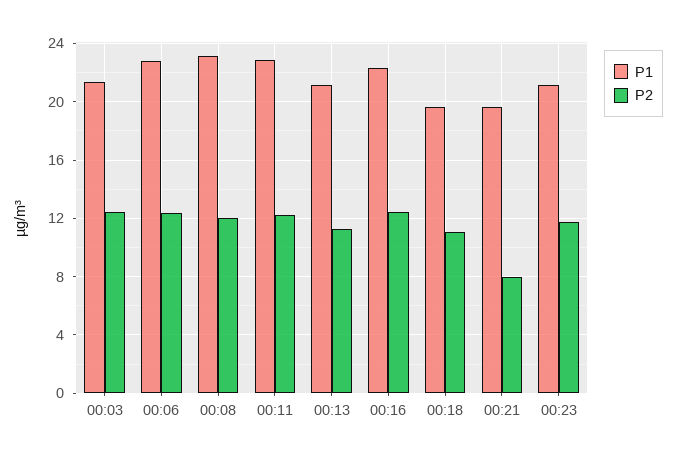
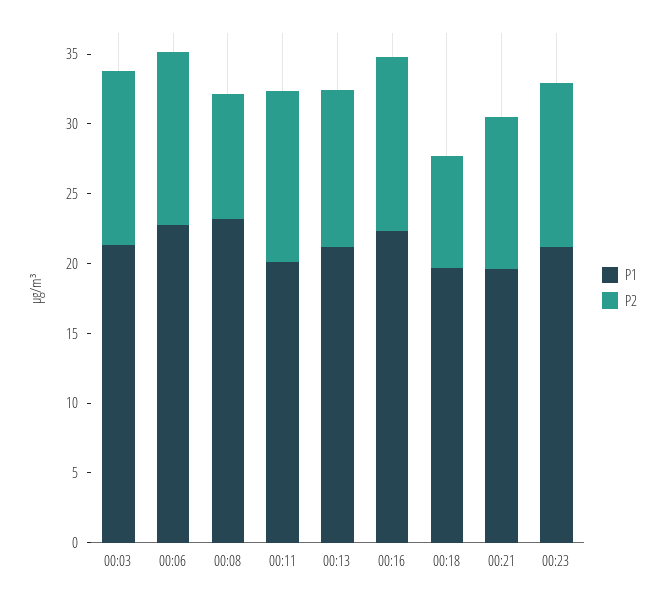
P2, 00:08: 12 -> 9
P1, 00:11: 23 -> 20
P2, 00:18: 11 -> 8
P2, 00:21: 8 -> 11

